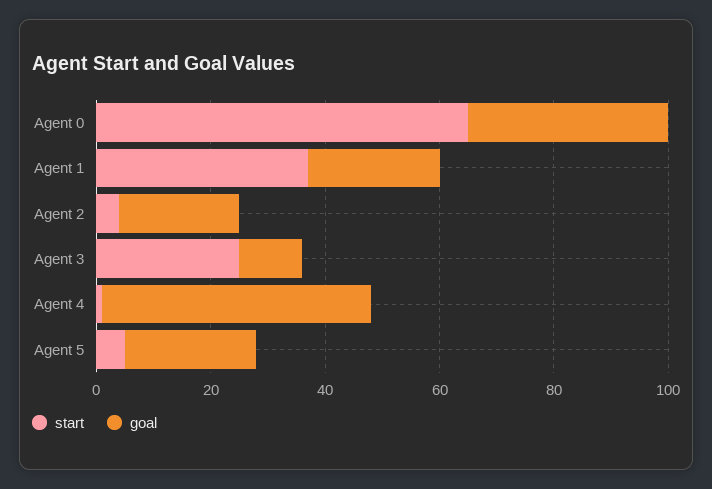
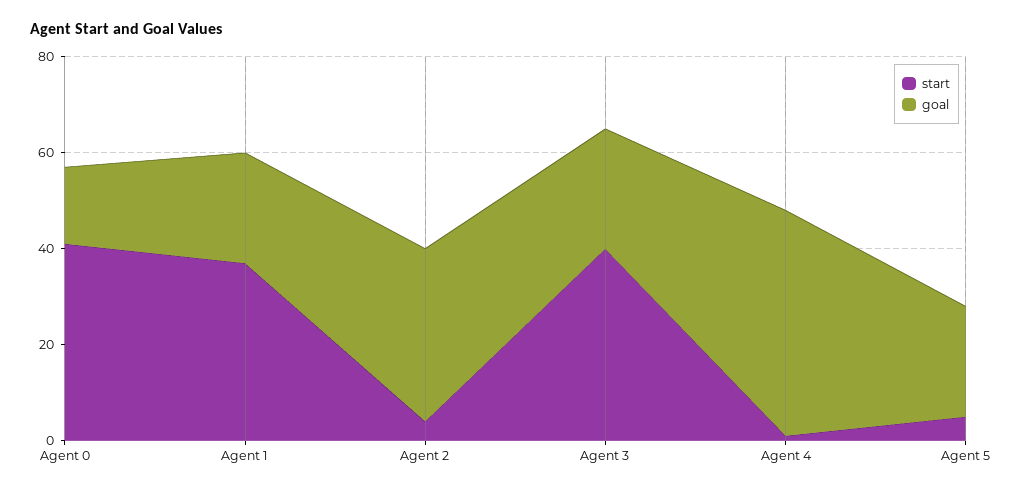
start, Agent 0: 65 -> 40
goal, Agent 0: 35 -> 15
goal, Agent 2: 20 -> 35
start, Agent 3: 25 -> 40
goal, Agent 3: 10 -> 25

